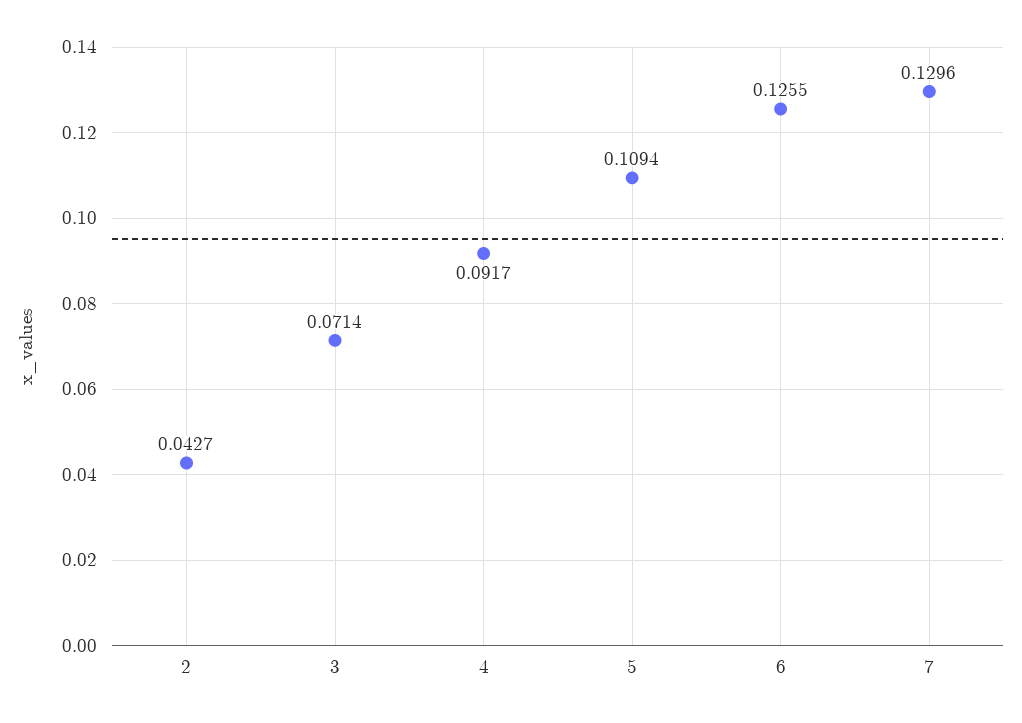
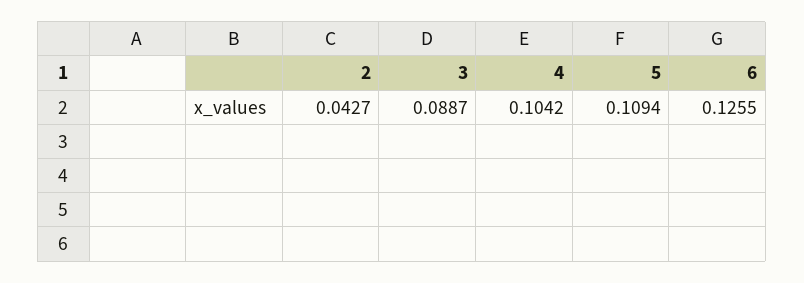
3: 0.0714 -> 0.0887
4: 0.0917 -> 0.1042
7: 0.1296 -> none

